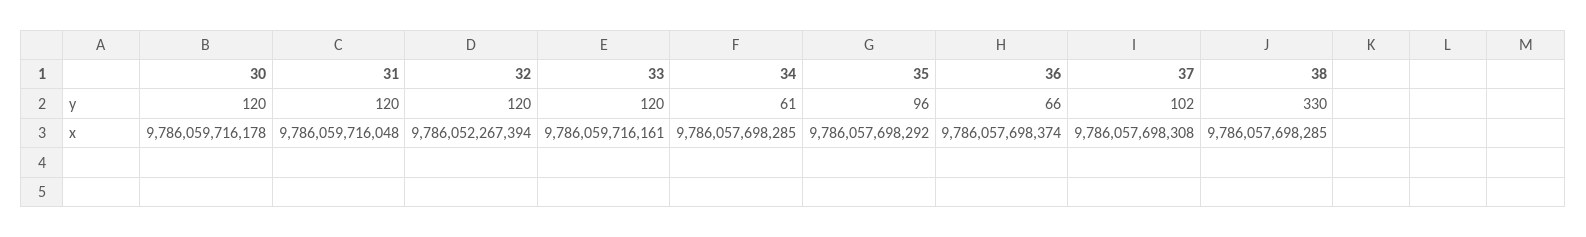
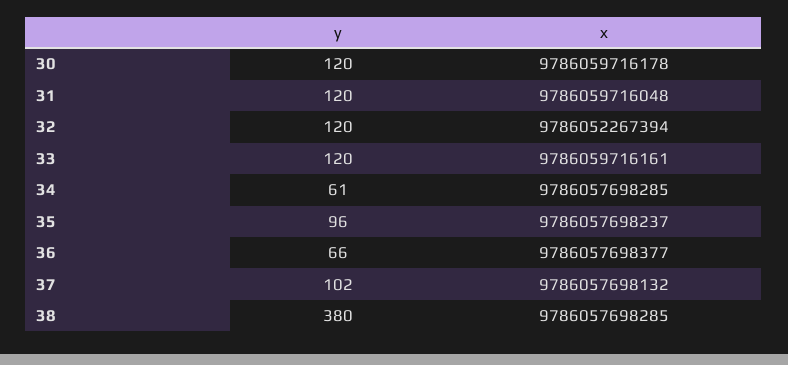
38, y: 330 -> 380
35, x: 9786057698292 -> 9786057698237
36, x: 9786057698374 -> 9786057698377
37, x: 9786057698308 -> 9786057698132

